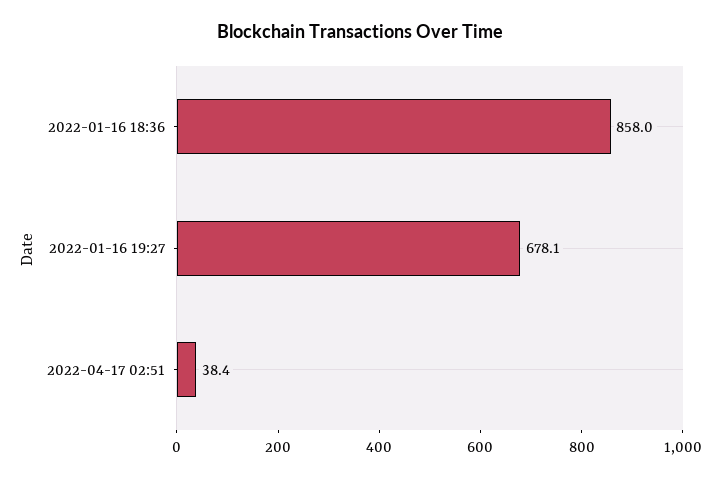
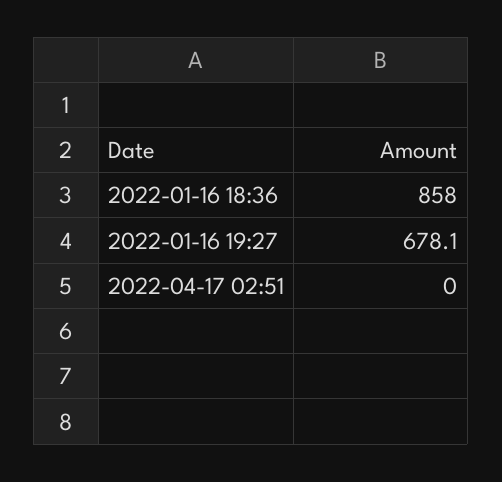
2022-04-17 02:51: 38.4 -> 0

